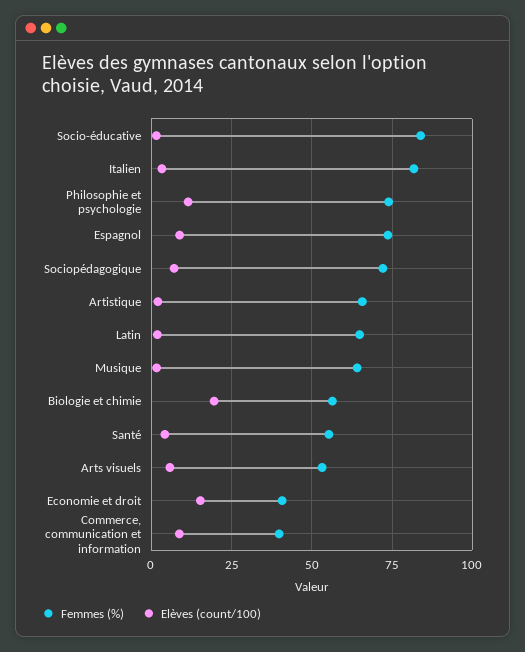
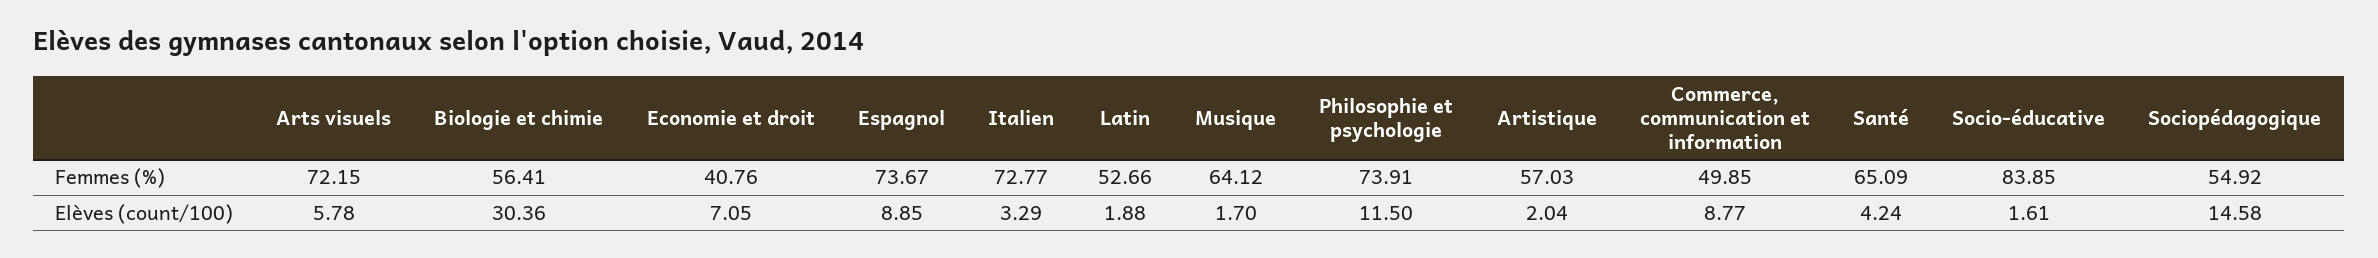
Femmes (%), Italien: 82.5 -> 72.77
Femmes (%), Sociopédagogique: 72.5 -> 54.92
Elèves (count/100), Sociopédagogique: 7.5 -> 14.58
Femmes (%), Artistique: 65 -> 57.03
Femmes (%), Latin: 65 -> 52.66
Elèves (count/100), Biologie et chimie: 20 -> 30.36
Femmes (%), Santé: 55 -> 65.09
Femmes (%), Arts visuels: 52.5 -> 72.15
Elèves (count/100), Economie et droit: 15 -> 7.05
Femmes (%), Commerce, communication et information: 40 -> 49.85

